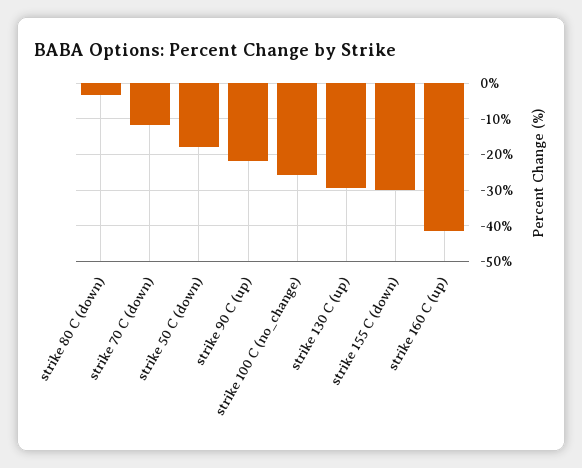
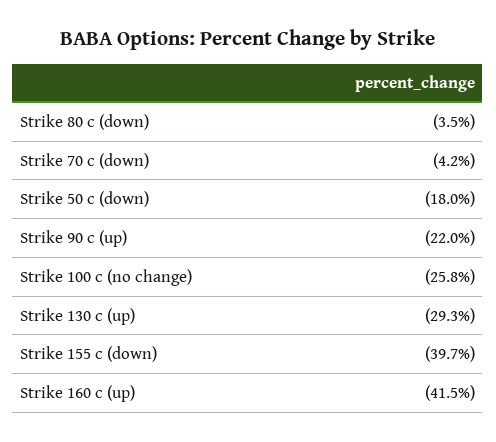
strike 70 C (down): -12 -> -4.2
strike 155 C (down): -30 -> -39.7

